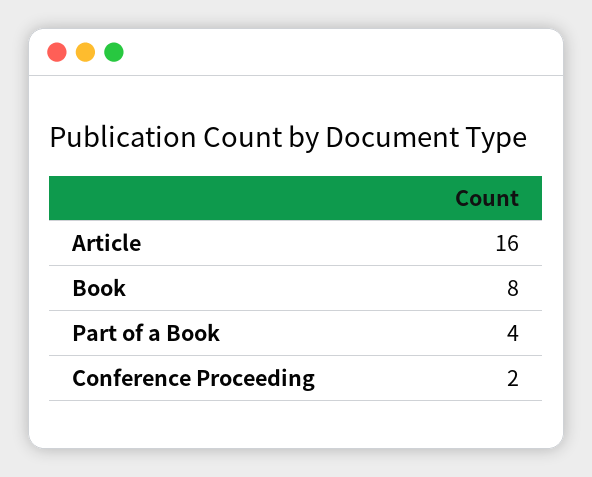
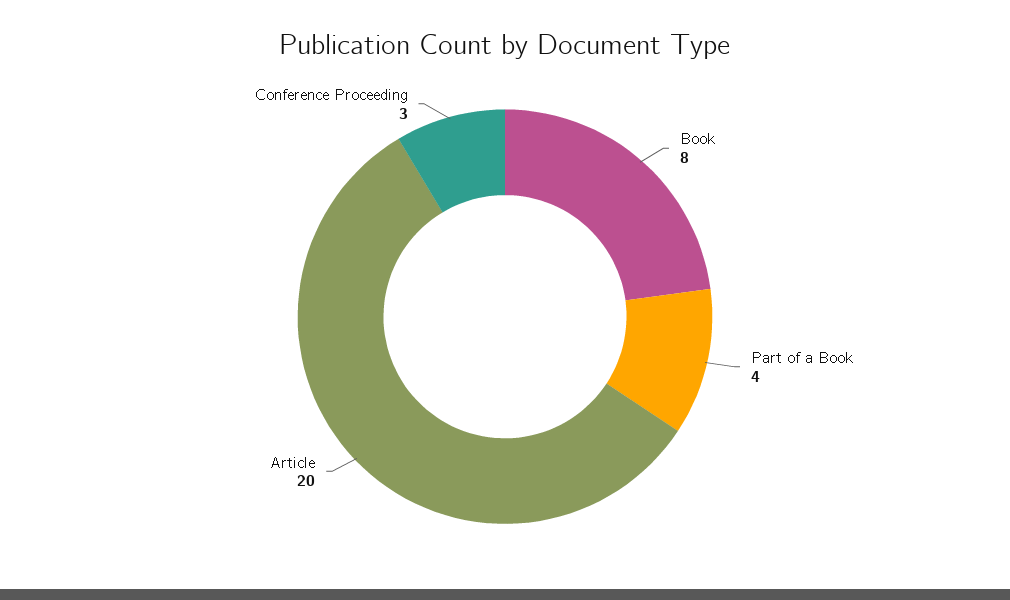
Article: 16 -> 20
Conference Proceeding: 2 -> 3

